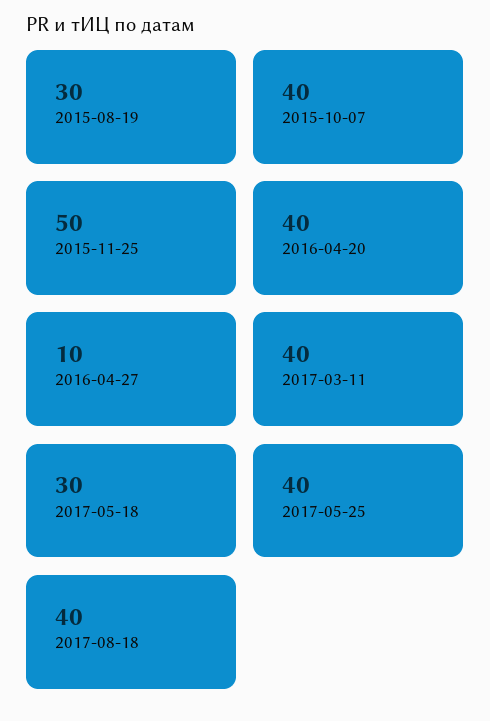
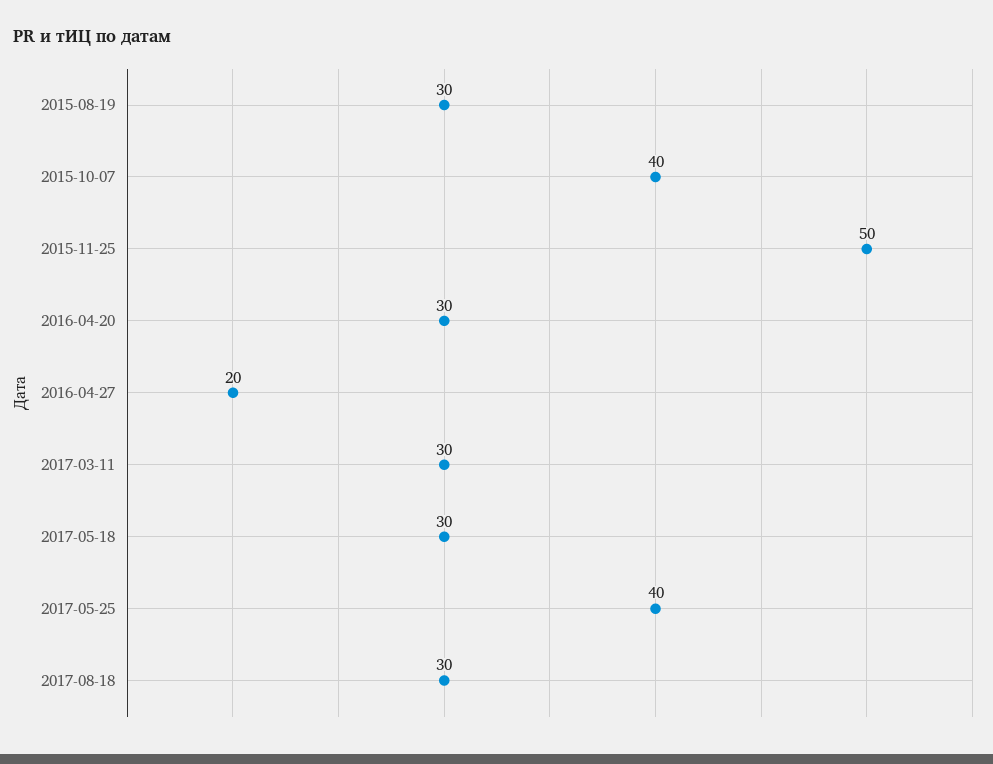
2016-04-20: 40 -> 30
2016-04-27: 10 -> 20
2017-03-11: 40 -> 30
2017-08-18: 40 -> 30

